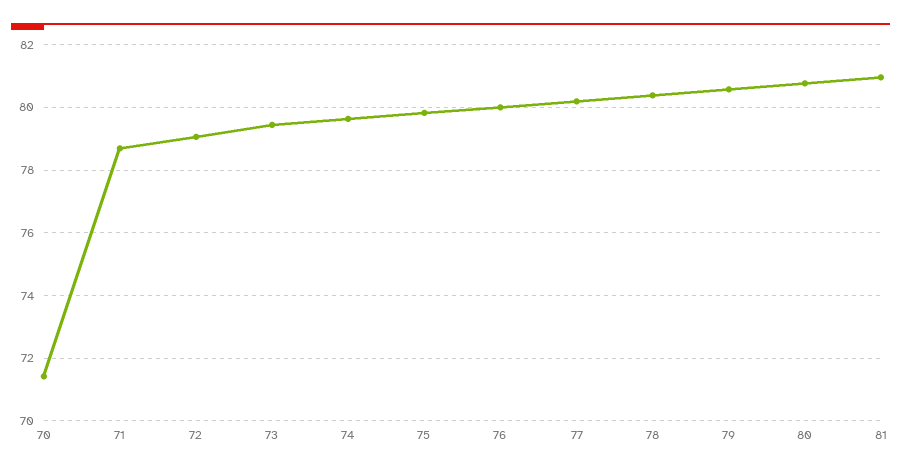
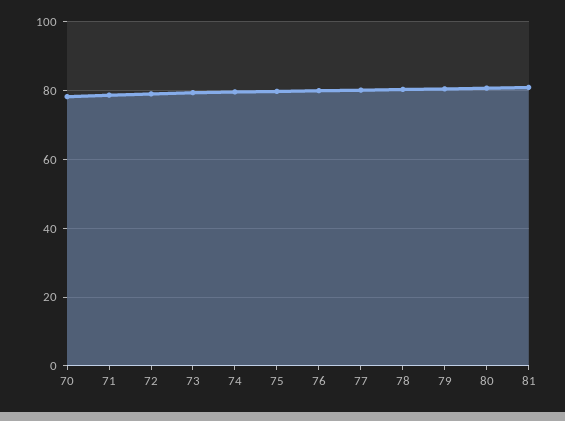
70: 71.4 -> 78

